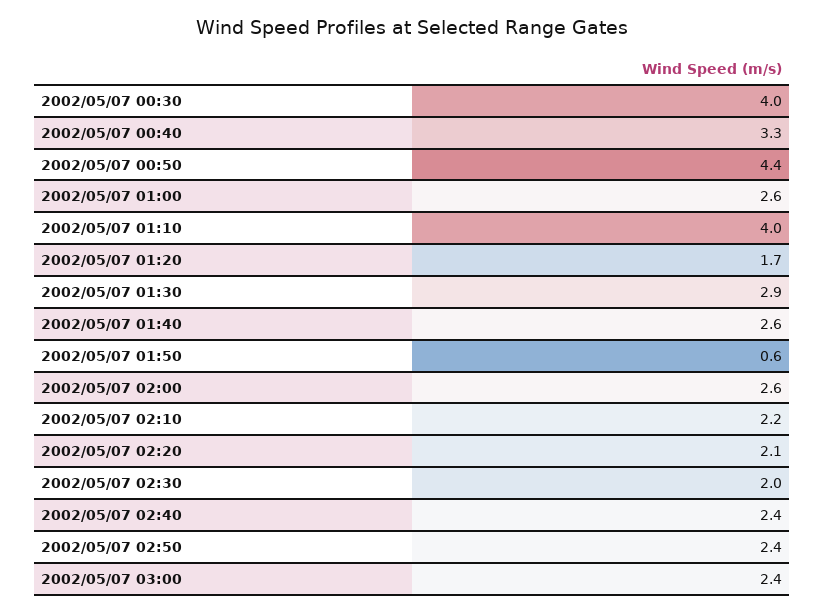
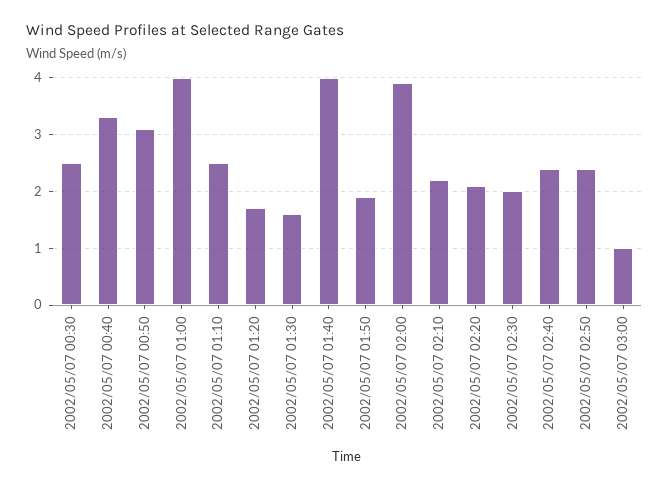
2002/05/07 00:30: 4 -> 2.5
2002/05/07 00:50: 4.4 -> 3
2002/05/07 01:00: 2.6 -> 4
2002/05/07 01:10: 4 -> 2.5
2002/05/07 01:30: 2.9 -> 1.5
2002/05/07 01:40: 2.6 -> 4
2002/05/07 01:50: 0.6 -> 2
2002/05/07 02:00: 2.6 -> 4
2002/05/07 03:00: 2.4 -> 1

